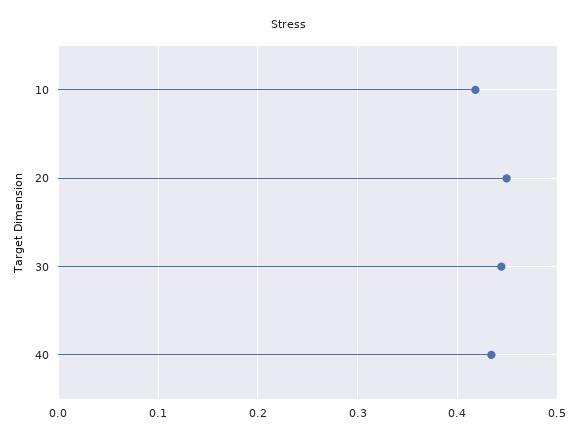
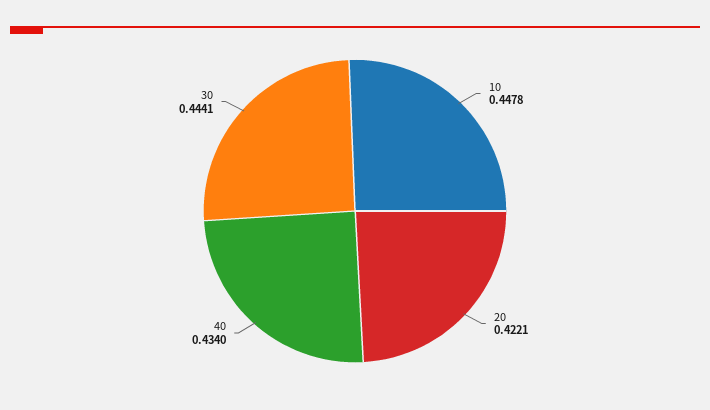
10: 0.42 -> 0.4478
20: 0.45 -> 0.4221

